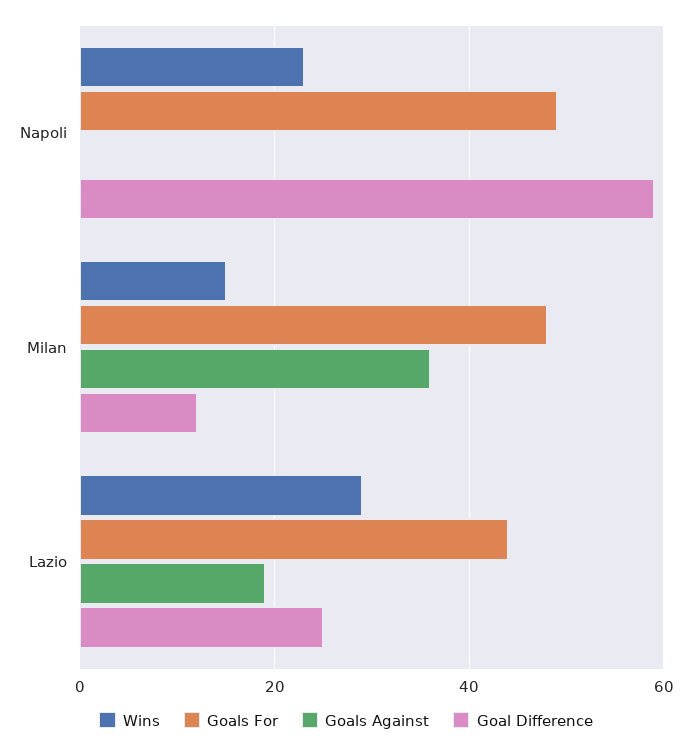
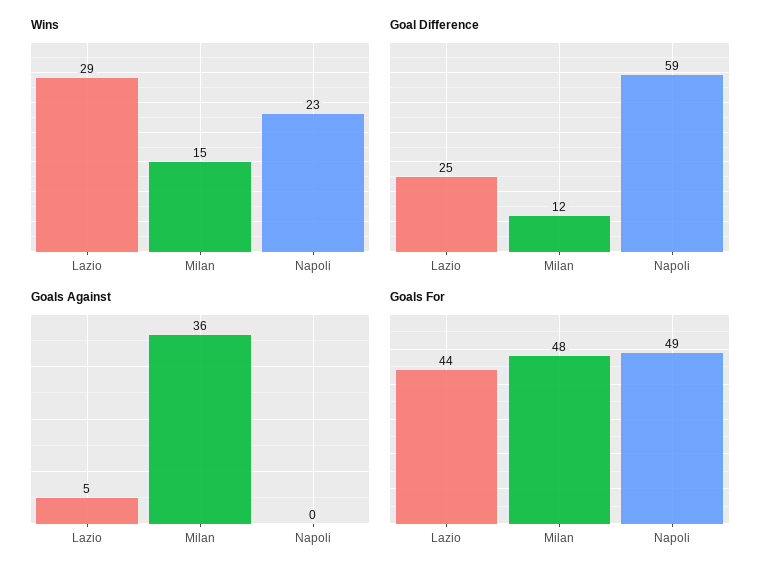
Goals Against, Lazio: 20 -> 5

